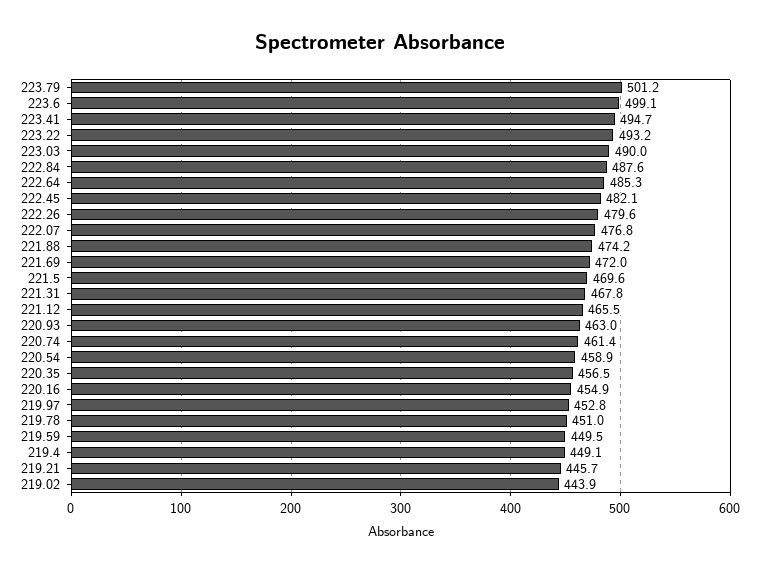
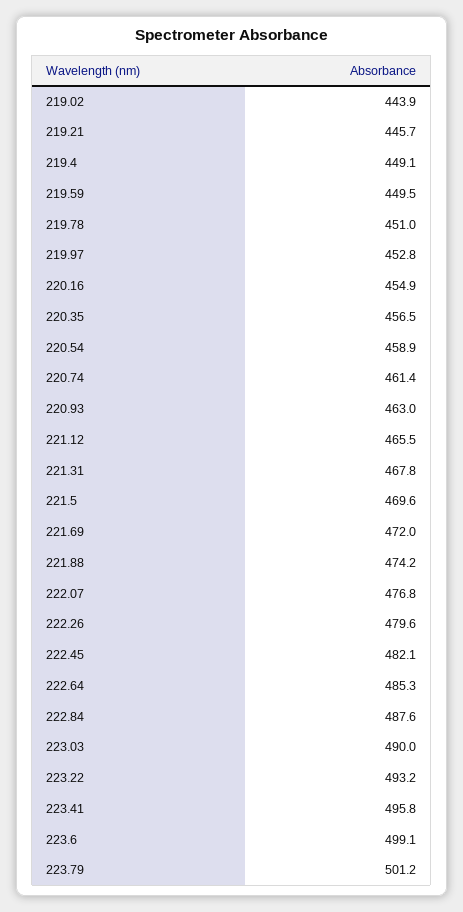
223.41: 494.7 -> 495.8

